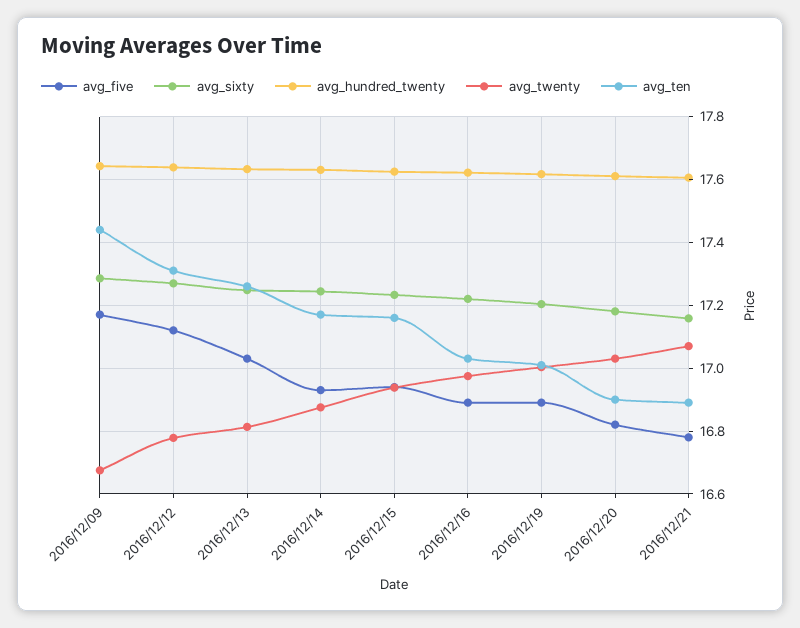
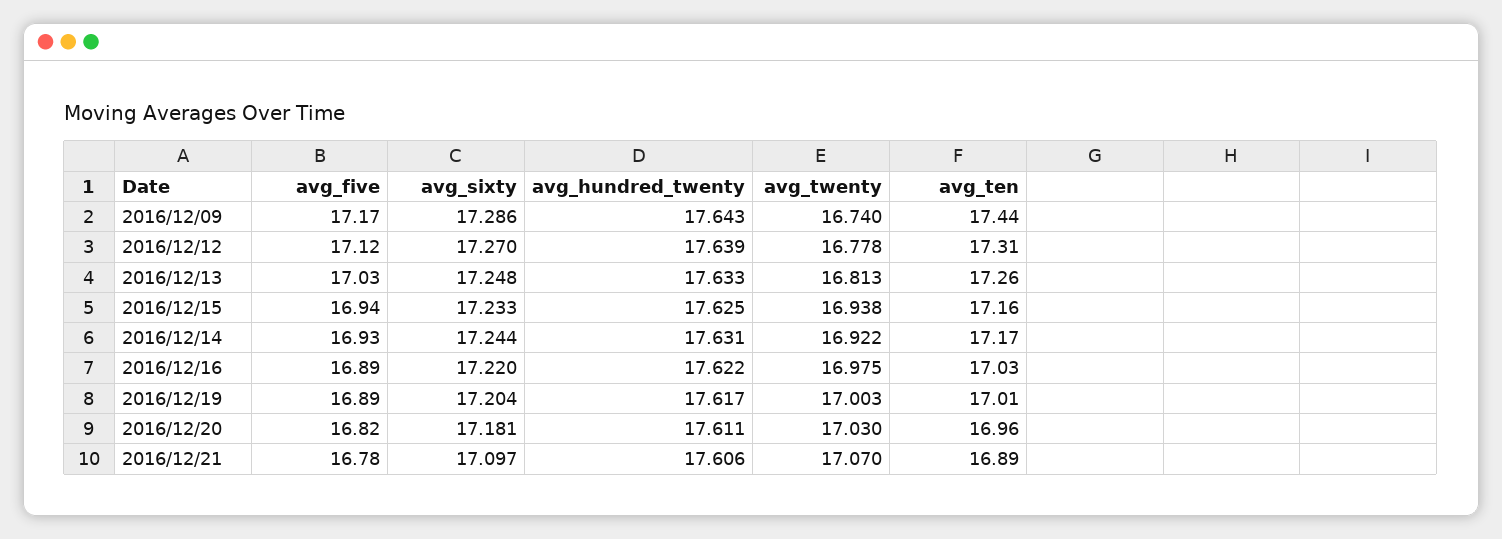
avg_twenty, 2016/12/09: 16.68 -> 16.74
avg_twenty, 2016/12/14: 16.88 -> 16.922
avg_ten, 2016/12/20: 16.9 -> 16.96
avg_sixty, 2016/12/21: 17.16 -> 17.097

